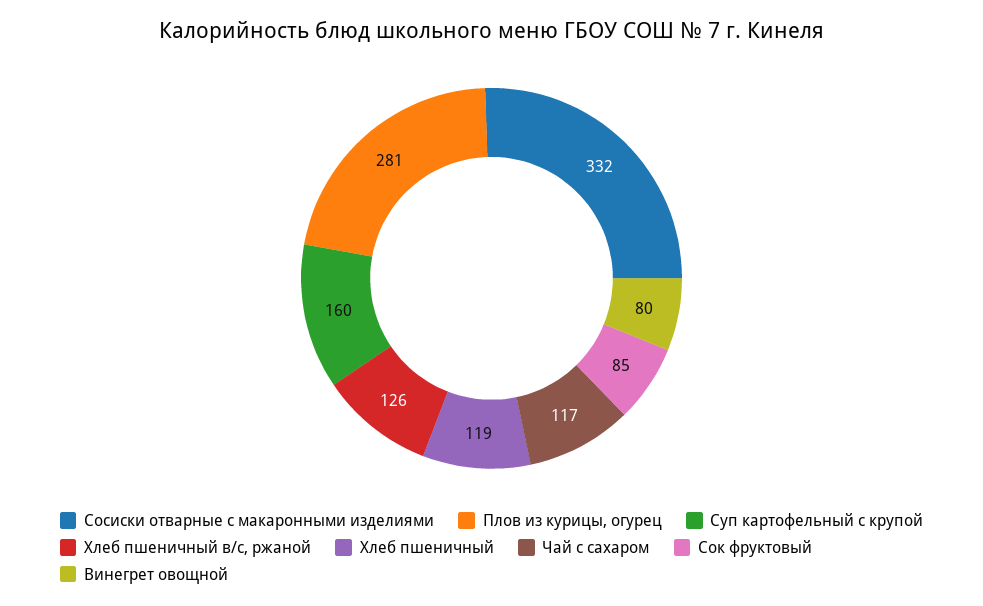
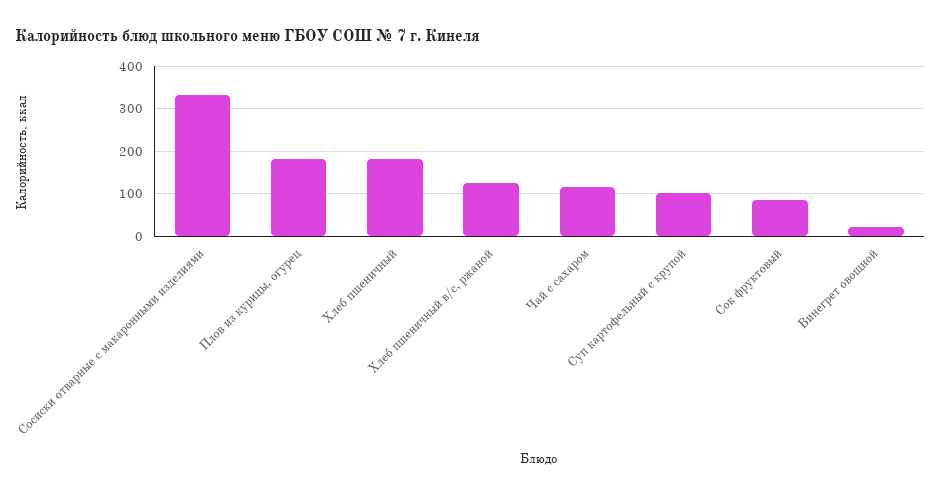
Плов из курицы, огурец: 281 -> 180
Суп картофельный с крупой: 160 -> 100
Хлеб пшеничный: 119 -> 180
Винегрет овощной: 80 -> 20

